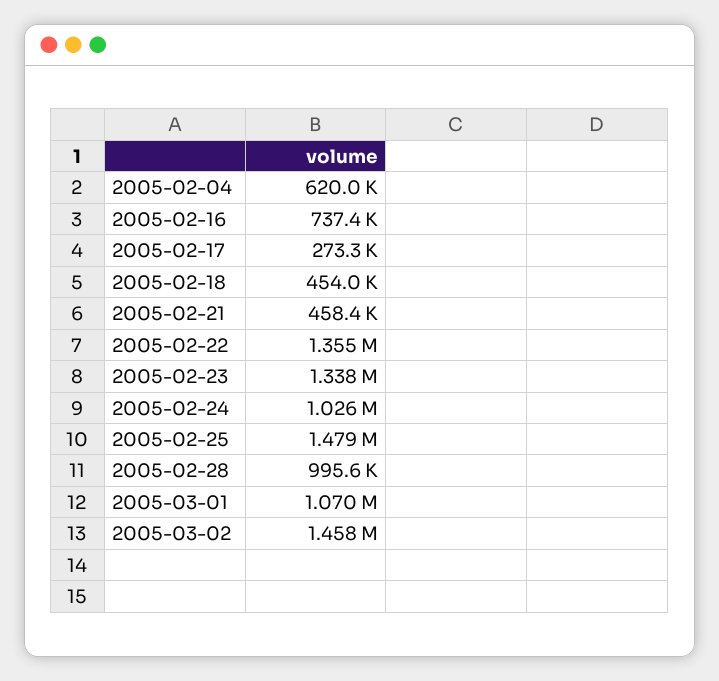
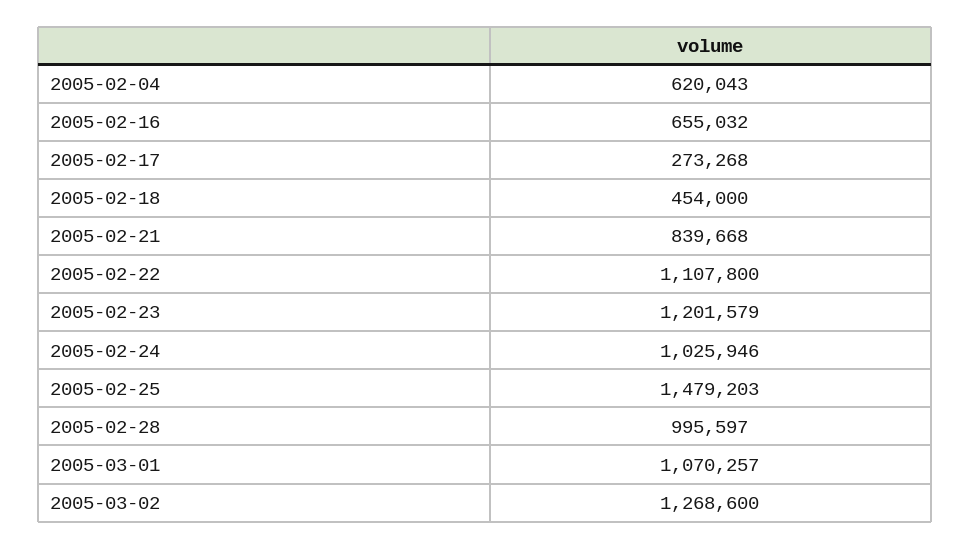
2005-02-16: 737400 -> 655032
2005-02-21: 458400 -> 839668
2005-02-22: 1355000 -> 1107800
2005-02-23: 1338000 -> 1201579
2005-03-02: 1458000 -> 1268600

